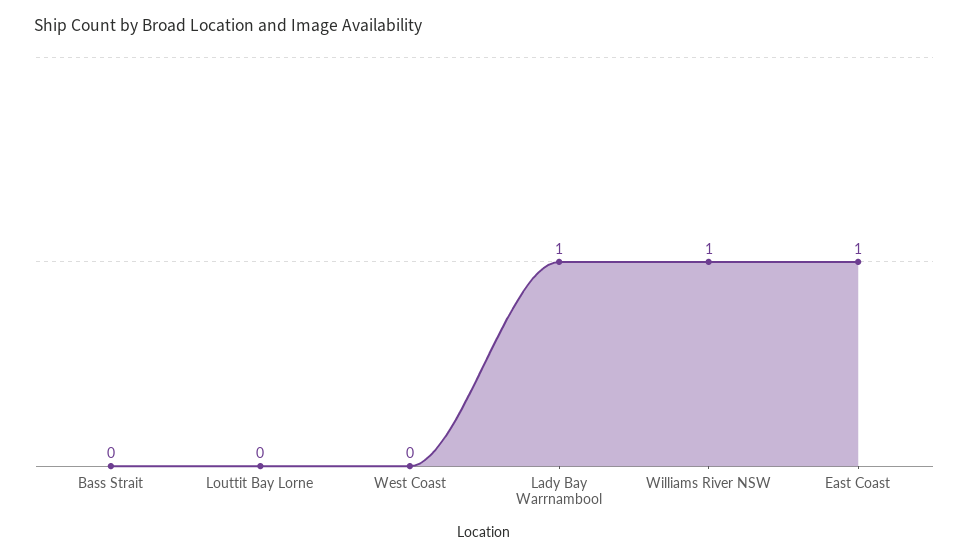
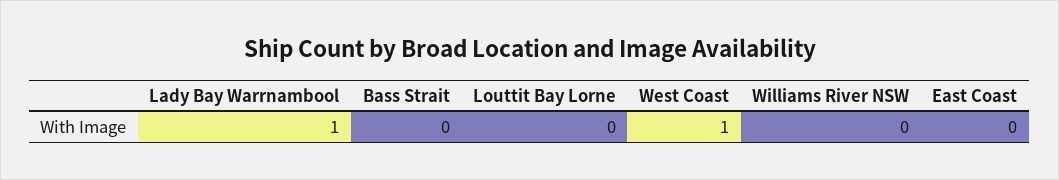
West Coast: 0 -> 1
Williams River NSW: 1 -> 0
East Coast: 1 -> 0

